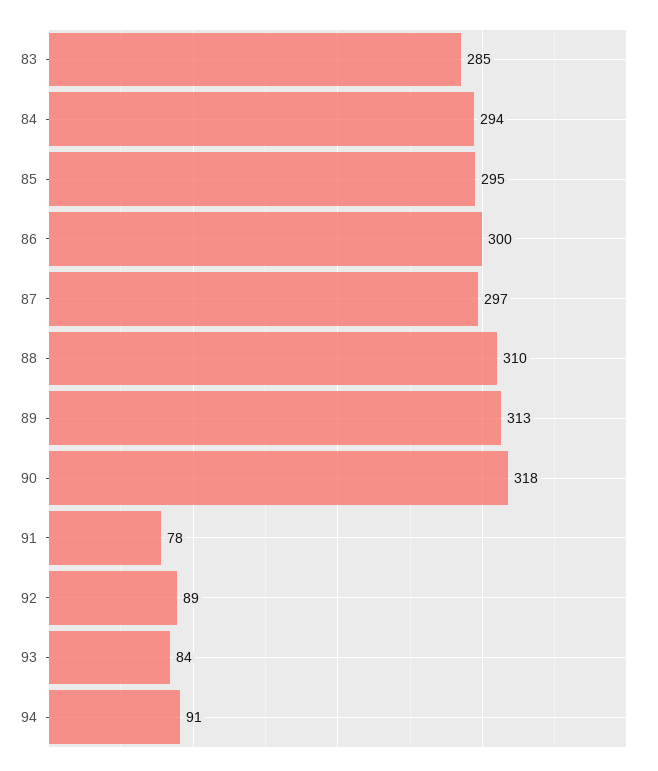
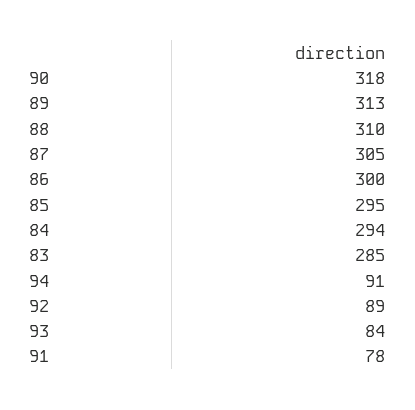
87: 297 -> 305

